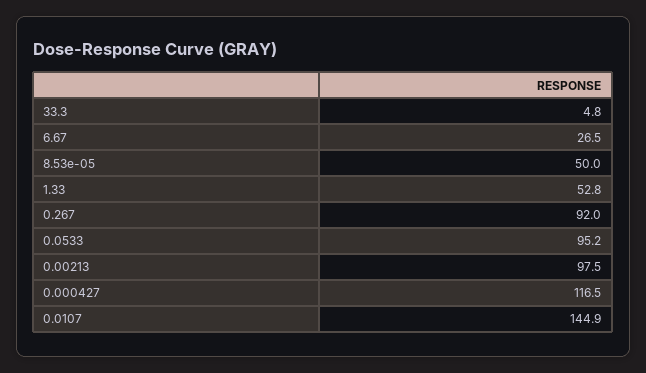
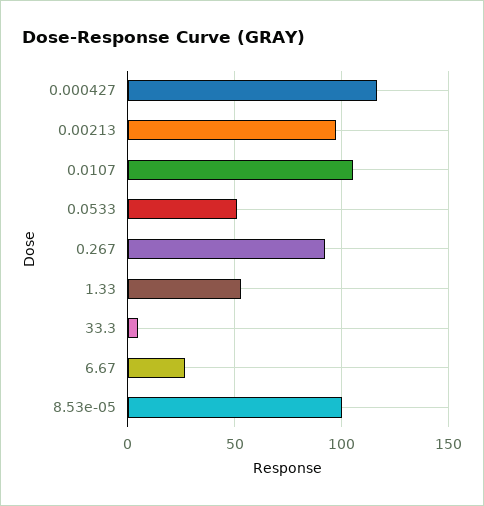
8.53e-05: 50 -> 100
0.0533: 95.2 -> 50
0.0107: 144.9 -> 105

